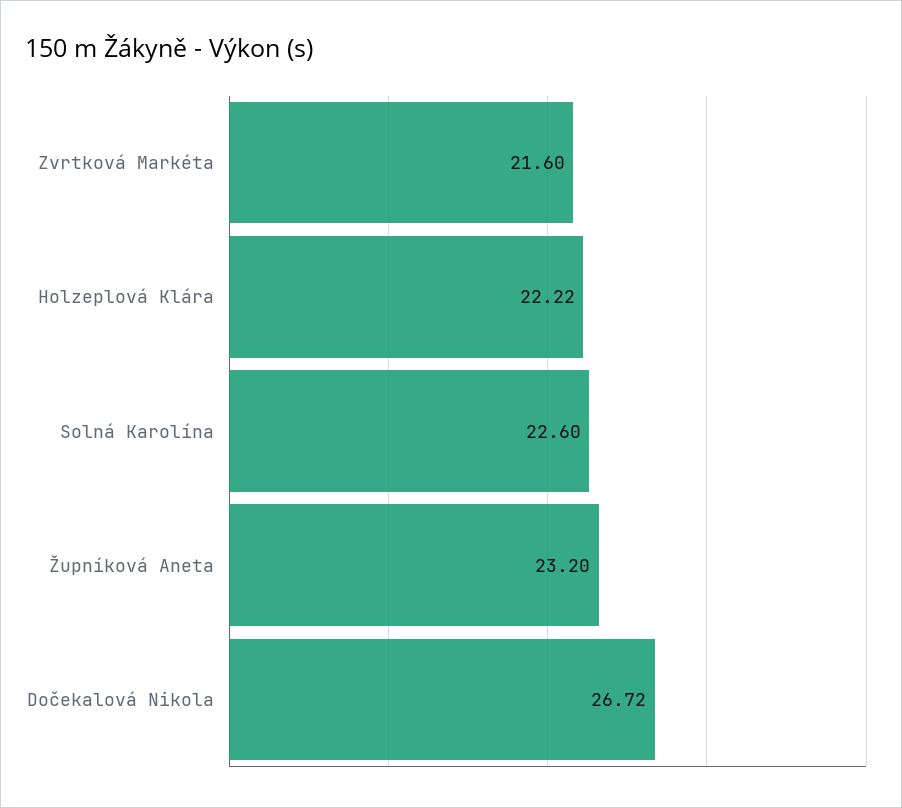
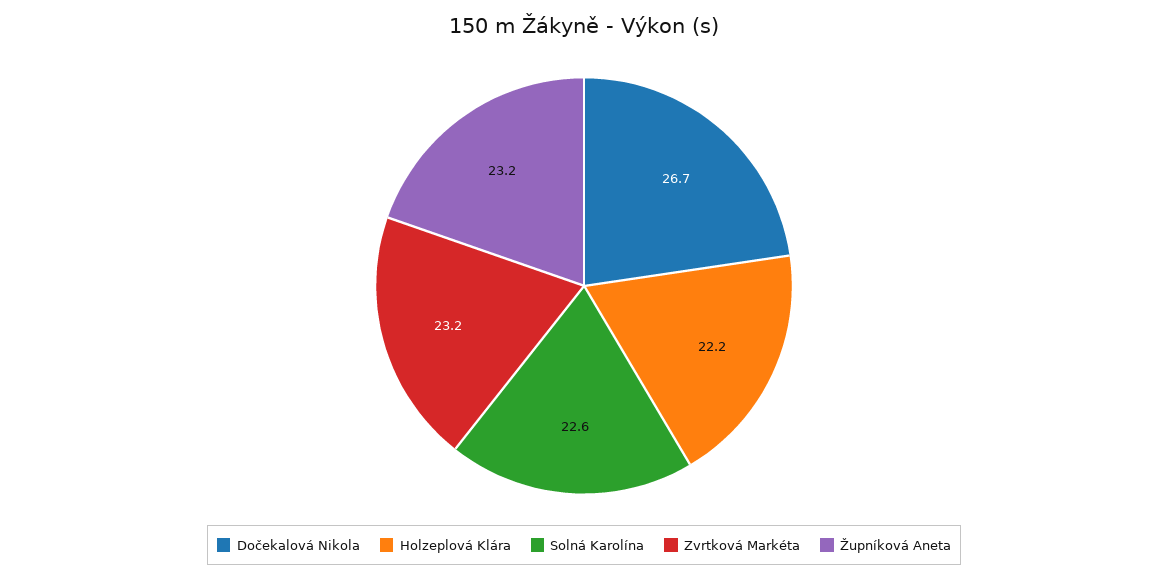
Zvrtková Markéta: 21.6 -> 23.2

